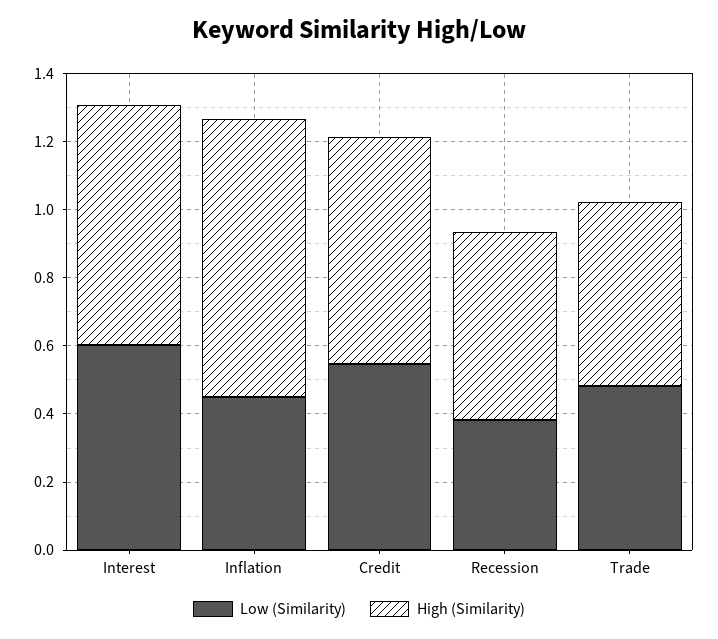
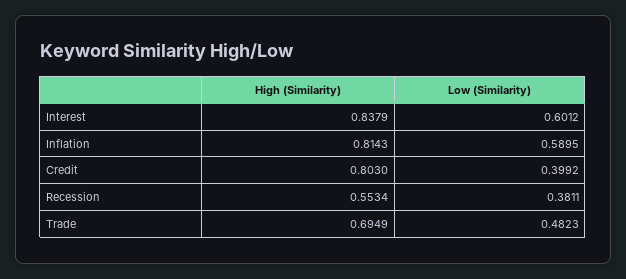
High (Similarity), Interest: 0.7 -> 0.8379
Low (Similarity), Inflation: 0.45 -> 0.5895
Low (Similarity), Credit: 0.55 -> 0.3992
High (Similarity), Credit: 0.65 -> 0.803
High (Similarity), Trade: 0.55 -> 0.6949

